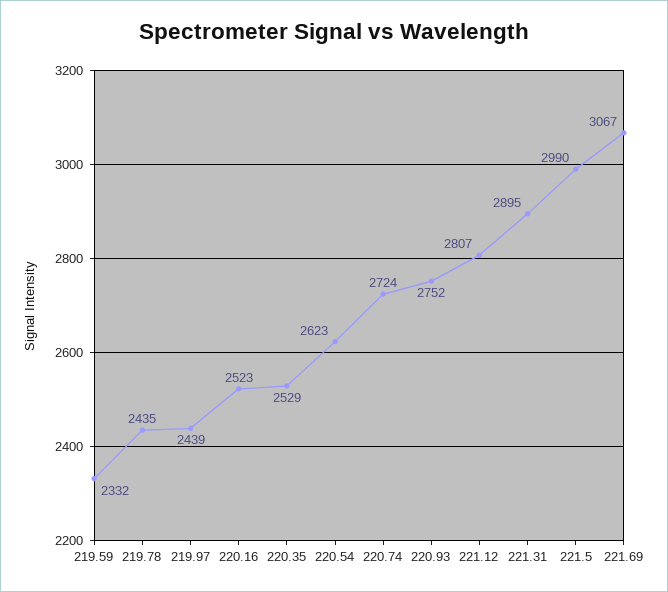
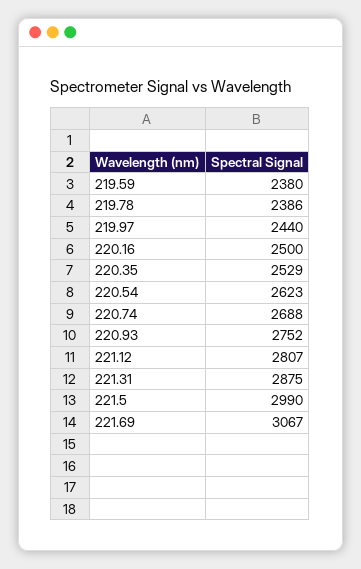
219.59: 2332 -> 2380
219.78: 2435 -> 2386
219.97: 2439 -> 2440
220.16: 2523 -> 2500
220.74: 2724 -> 2688
221.31: 2895 -> 2875

